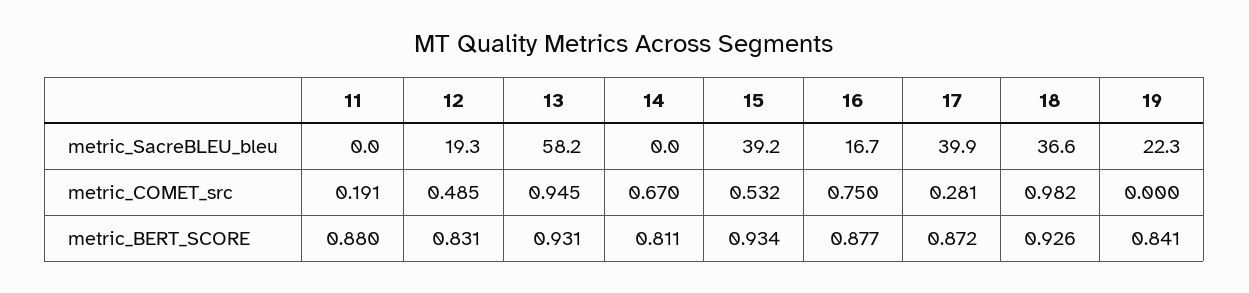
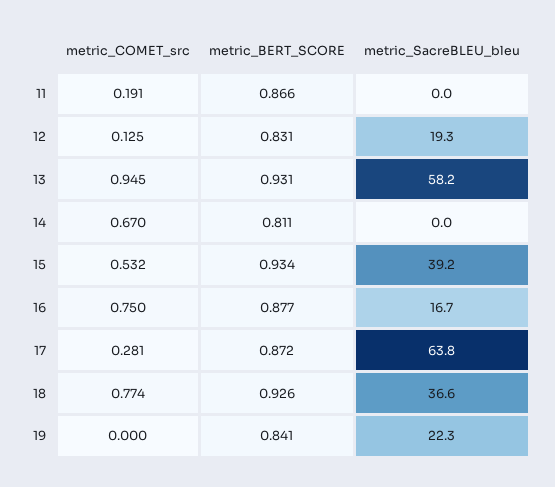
17, metric_SacreBLEU_bleu: 39.9 -> 63.8
12, metric_COMET_src: 0.485 -> 0.125
18, metric_COMET_src: 0.982 -> 0.774
11, metric_BERT_SCORE: 0.88 -> 0.866

